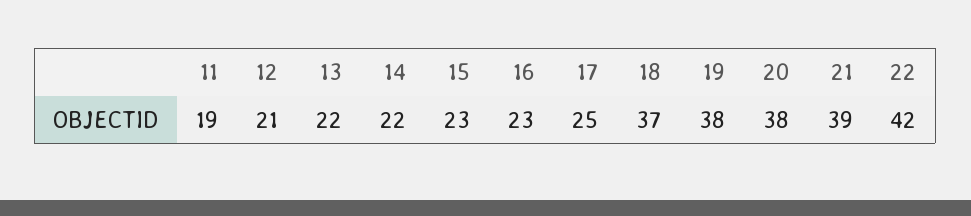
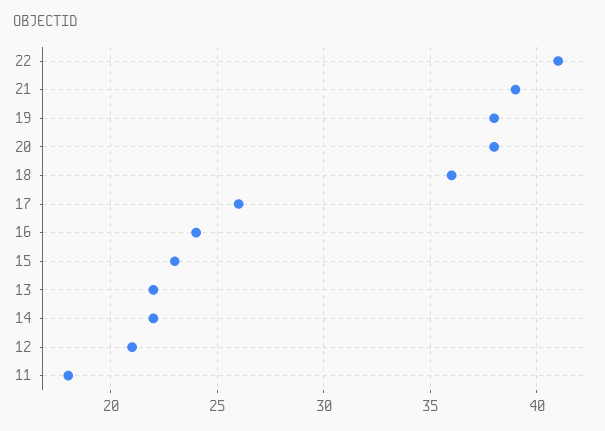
11: 19 -> 18
16: 23 -> 24
17: 25 -> 26
18: 37 -> 36
22: 42 -> 41

